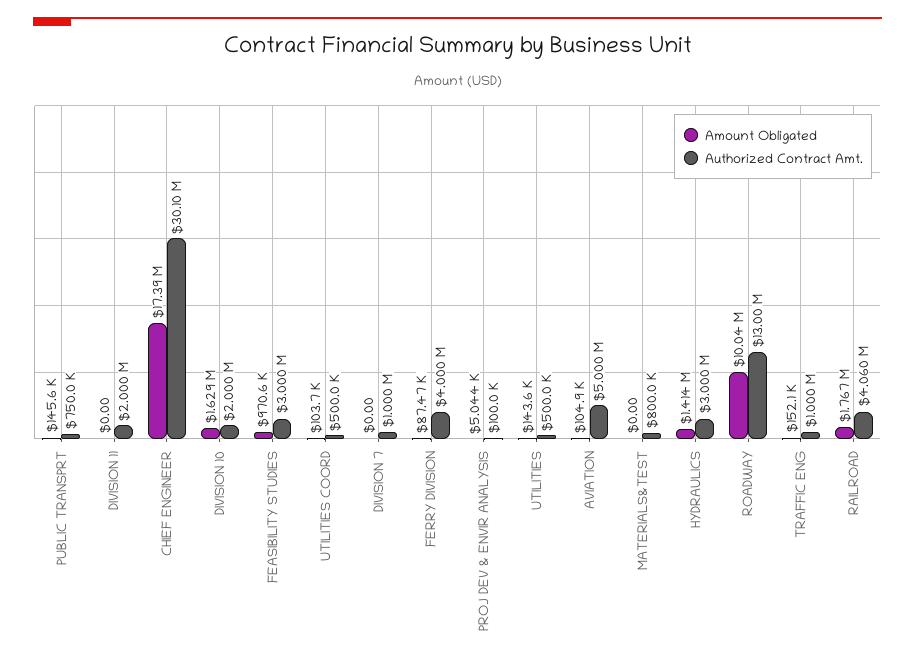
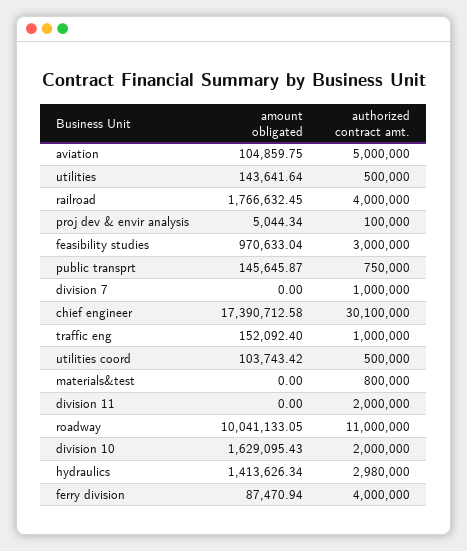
Authorized Contract Amt., HYDRAULICS: 3000000 -> 2980000
Authorized Contract Amt., ROADWAY: 13000000 -> 11000000
Authorized Contract Amt., RAILROAD: 4060000 -> 4000000

